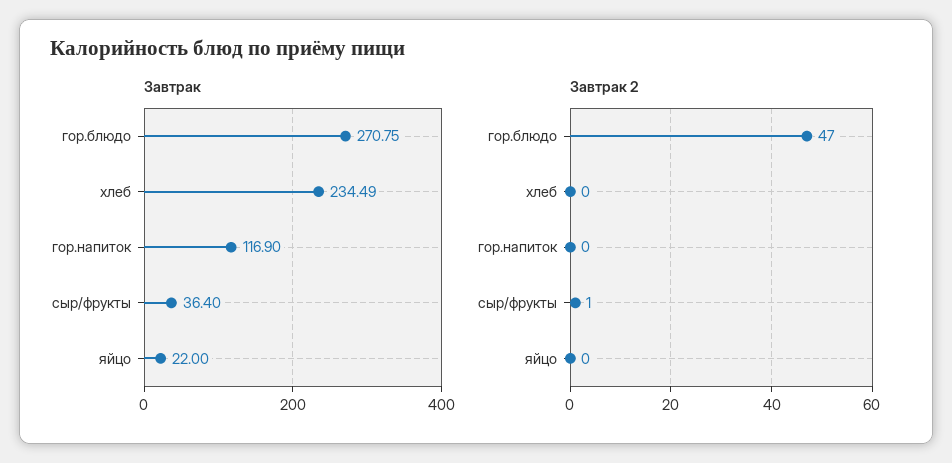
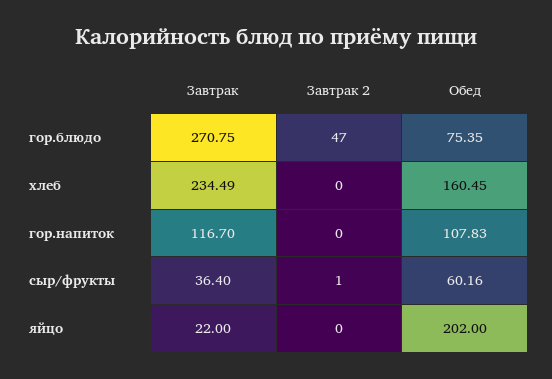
Завтрак, гор.напиток: 116.9 -> 116.7
Обед, гор.блюдо: none -> 75.35
Обед, хлеб: none -> 160.45
Обед, гор.напиток: none -> 107.83
Обед, сыр/фрукты: none -> 60.16
Обед, яйцо: none -> 202

